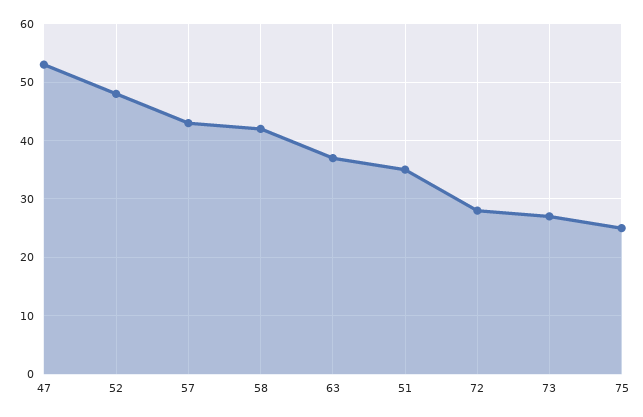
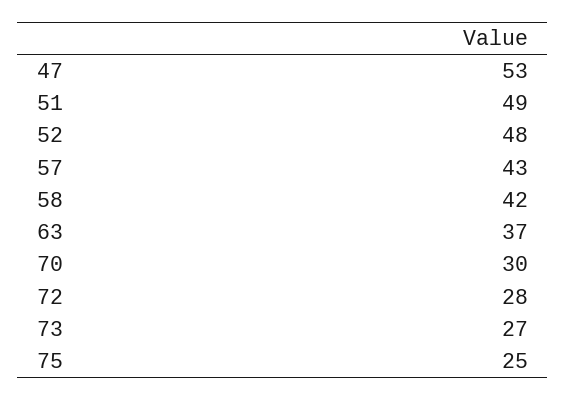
51: 35 -> 49
70: none -> 30

